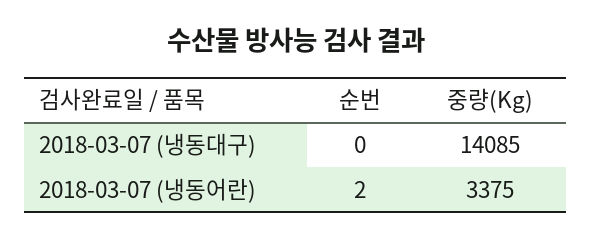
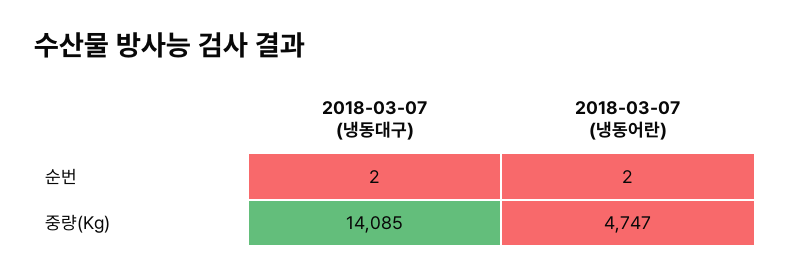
순번, 2018-03-07 (냉동대구): 0 -> 2
중량(Kg), 2018-03-07 (냉동어란): 3375 -> 4747

